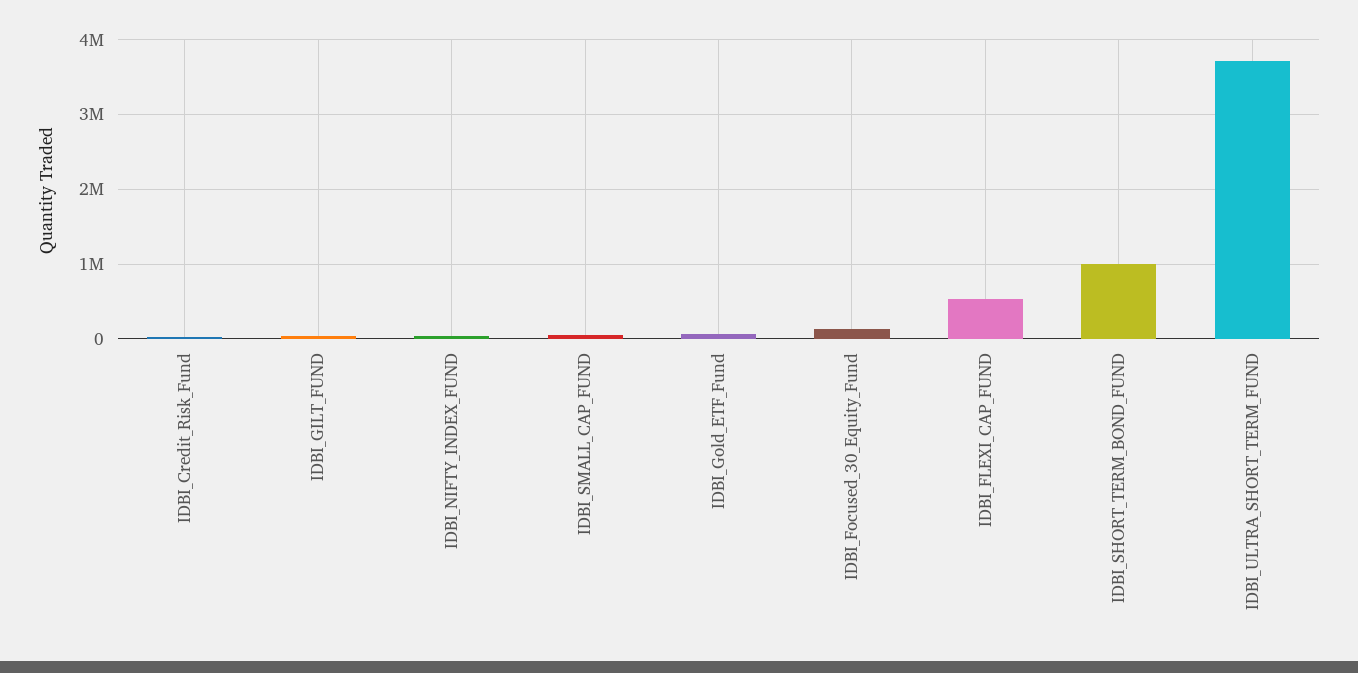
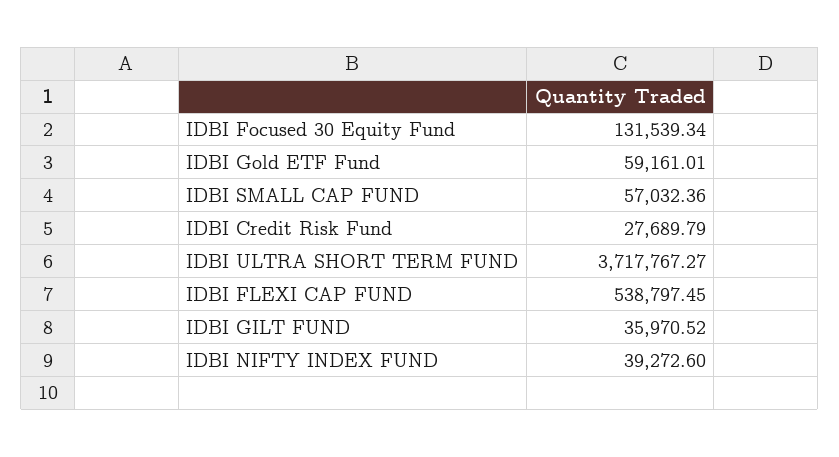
IDBI_SHORT_TERM_BOND_FUND: 1000000 -> none

